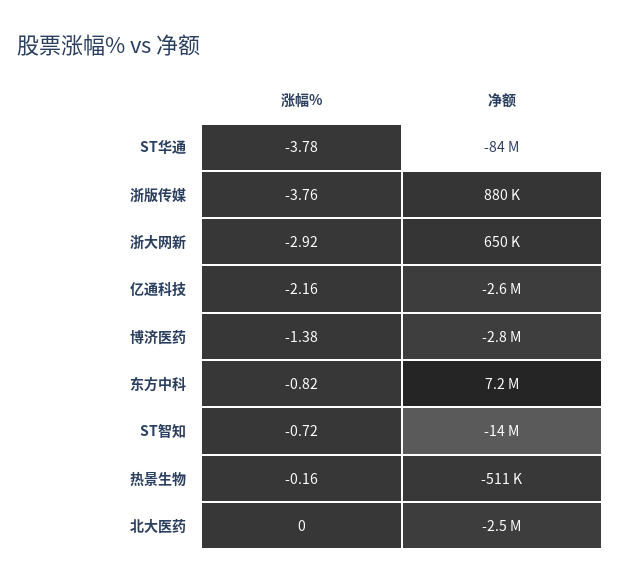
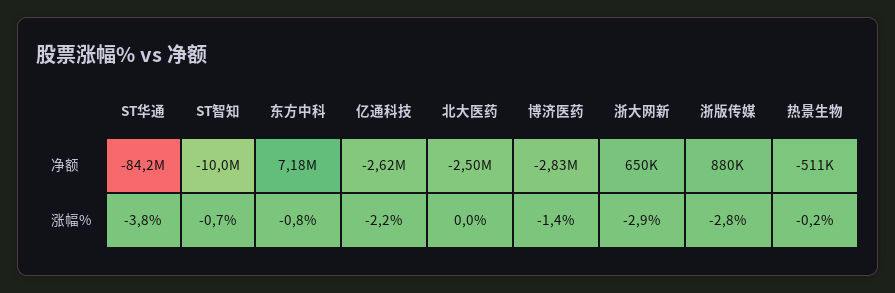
涨幅%, 浙版传媒: -3.76 -> -2.8
净额, ST智知: -14000000 -> -10000000

